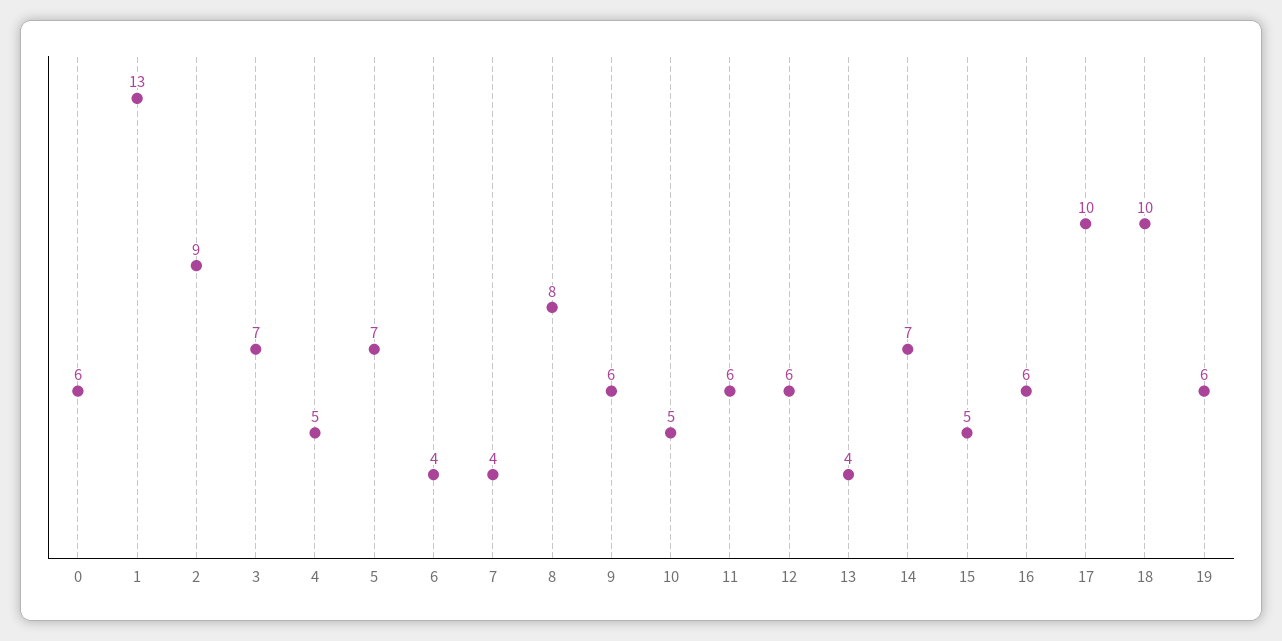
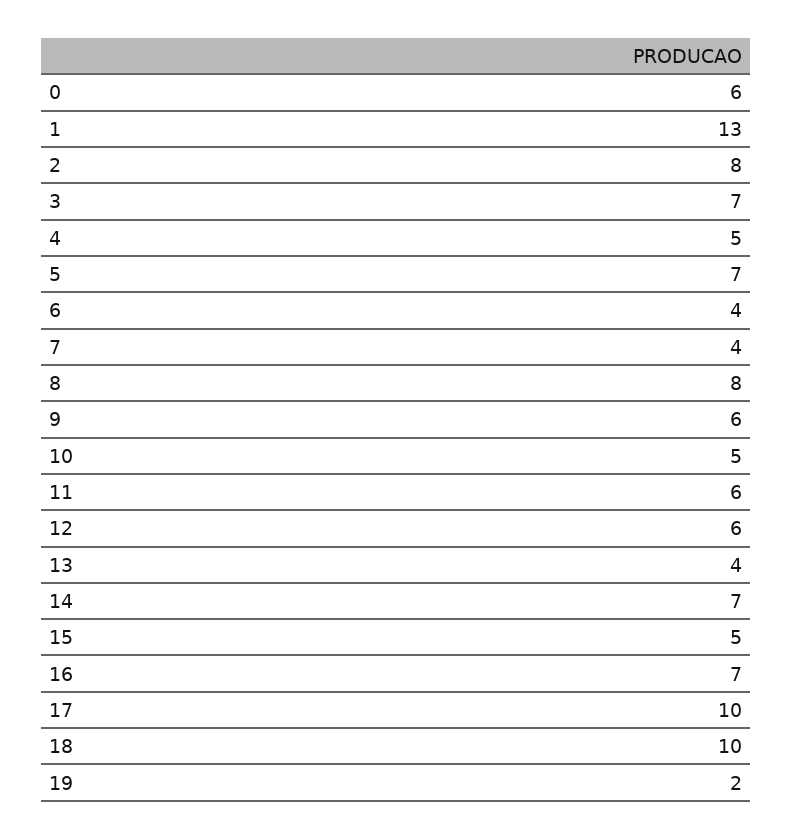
2: 9 -> 8
16: 6 -> 7
19: 6 -> 2

